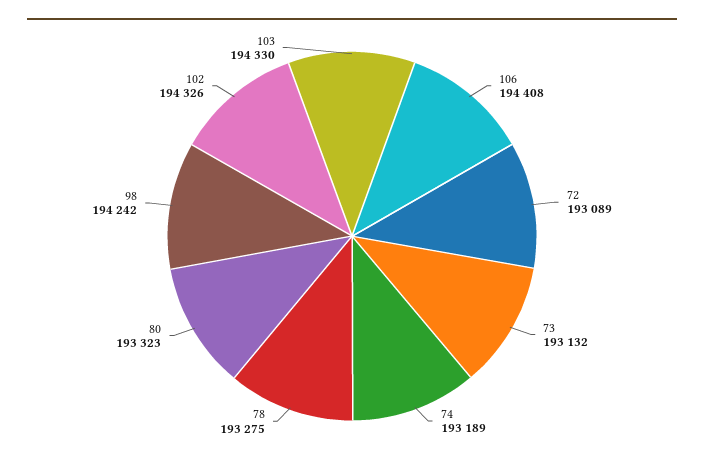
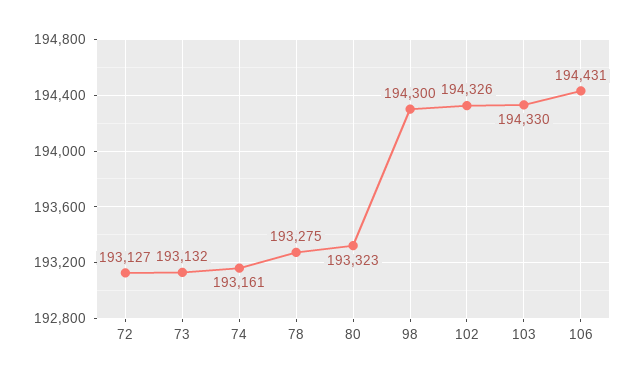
106: 194408 -> 194431
72: 193089 -> 193127
74: 193189 -> 193161
98: 194242 -> 194300

